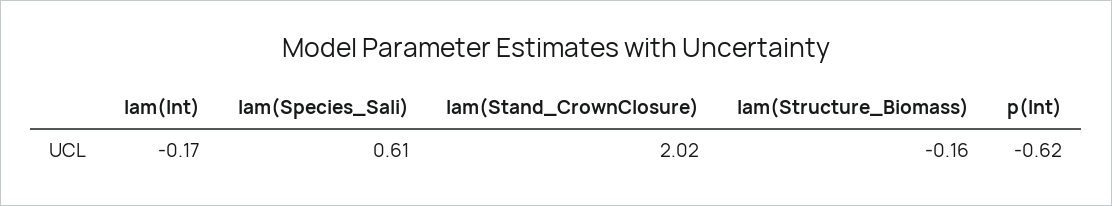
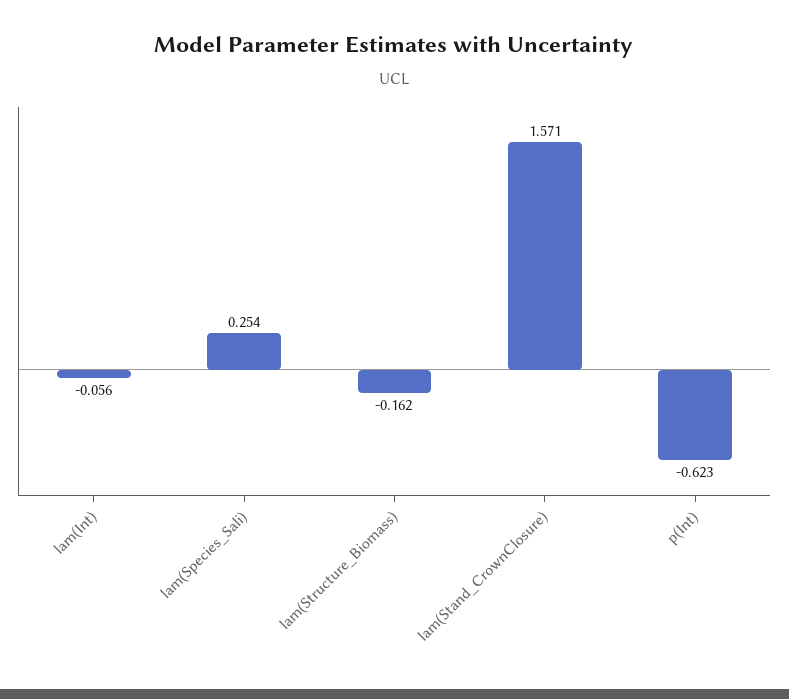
lam(Int): -0.17 -> -0.056
lam(Species_Sali): 0.61 -> 0.254
lam(Stand_CrownClosure): 2.02 -> 1.571

